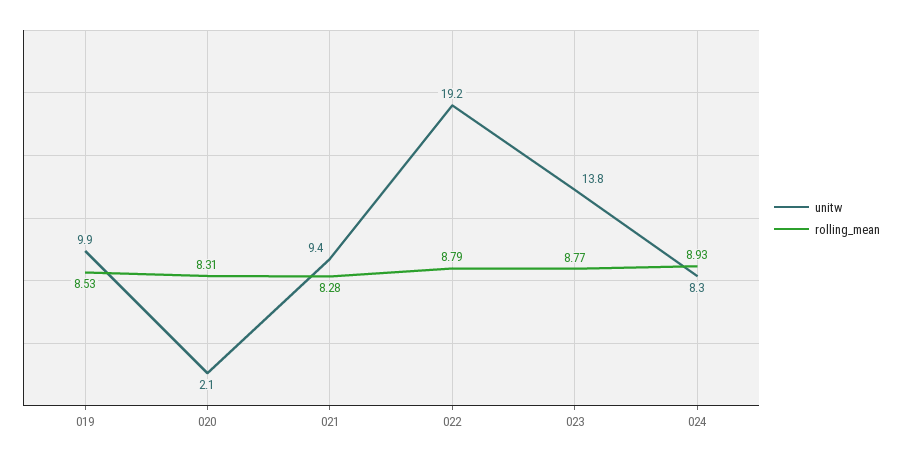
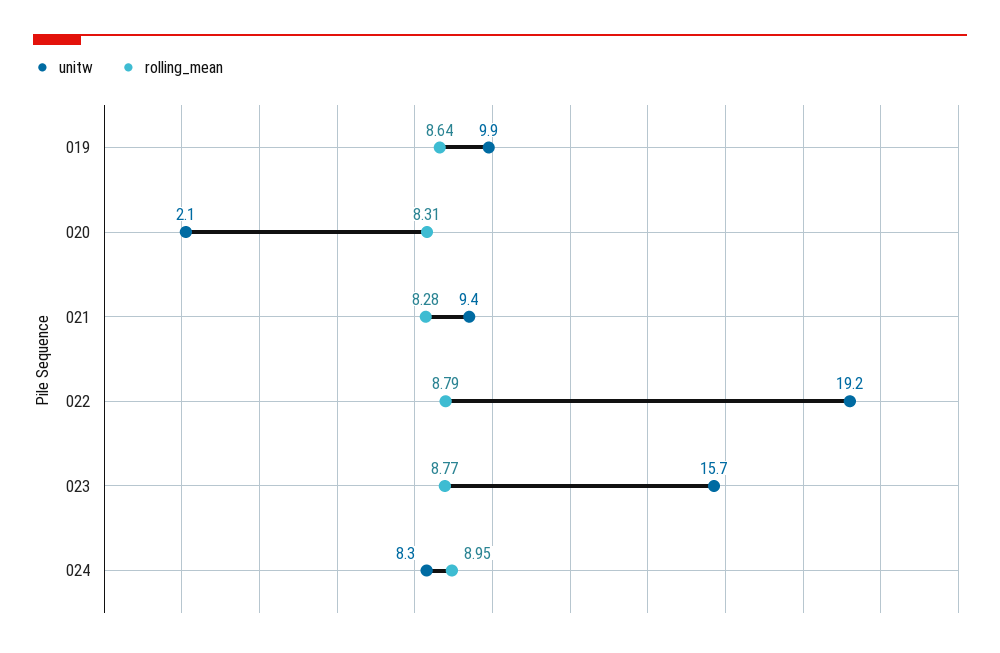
rolling_mean, 019: 8.53 -> 8.64
unitw, 023: 13.8 -> 15.7
rolling_mean, 024: 8.93 -> 8.95

